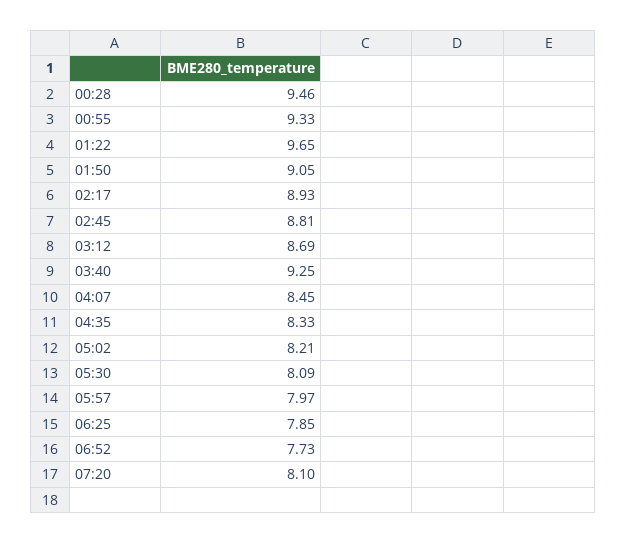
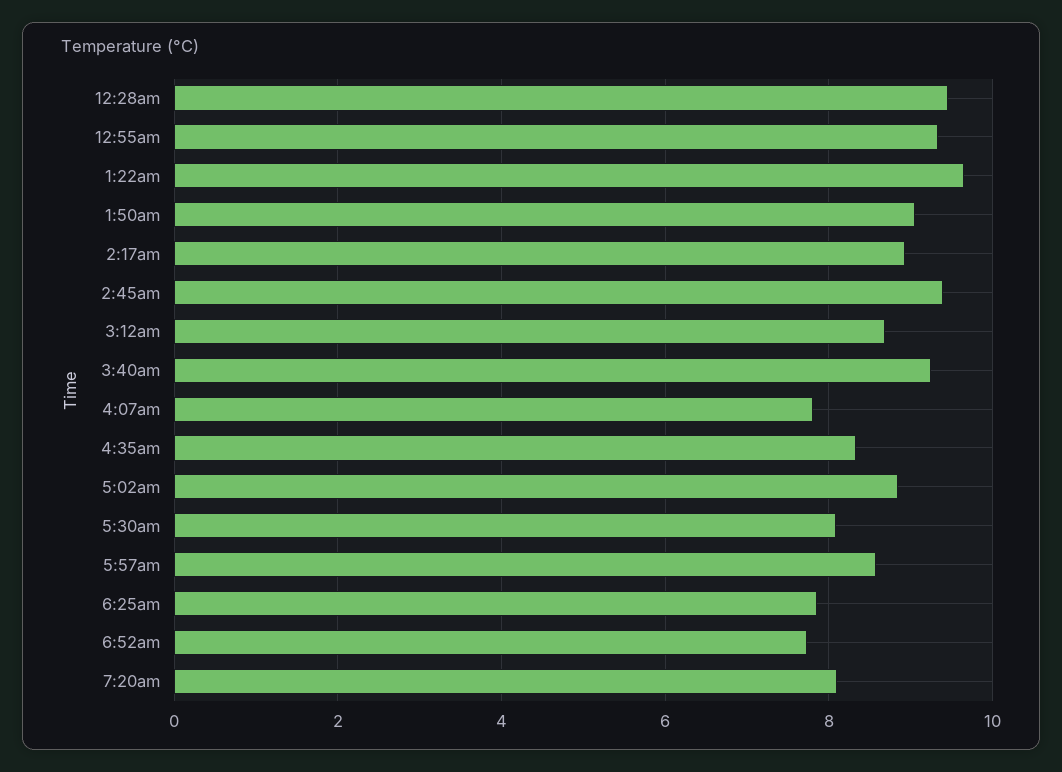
02:45: 8.81 -> 9.4
04:07: 8.45 -> 7.8
05:02: 8.21 -> 8.8
05:57: 7.97 -> 8.6

